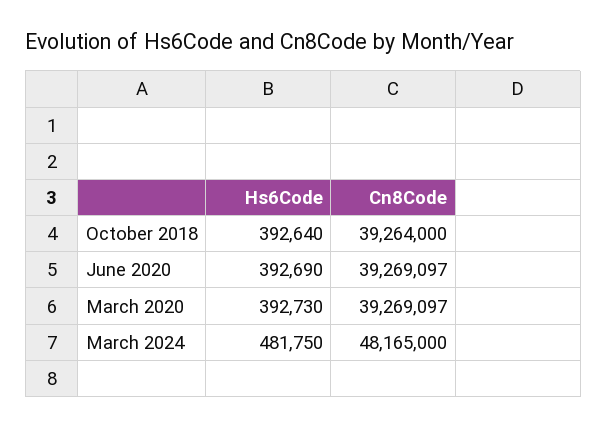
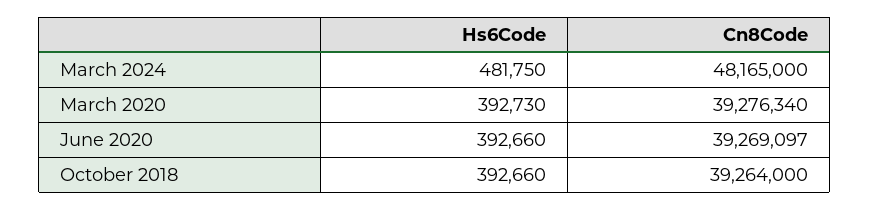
Hs6Code, October 2018: 392640 -> 392660
Hs6Code, June 2020: 392690 -> 392660
Cn8Code, March 2020: 39269097 -> 39276340

